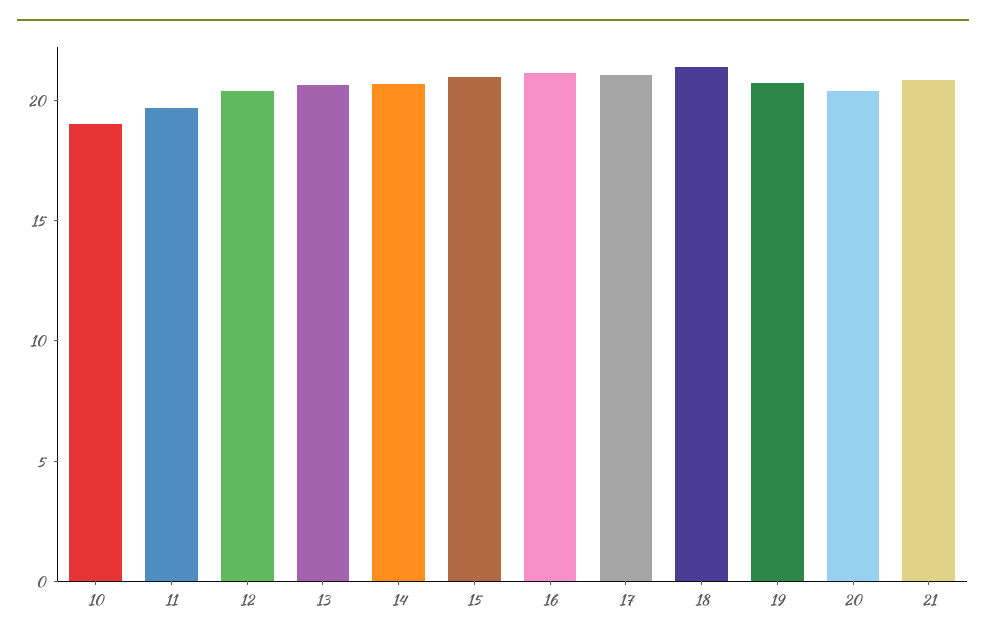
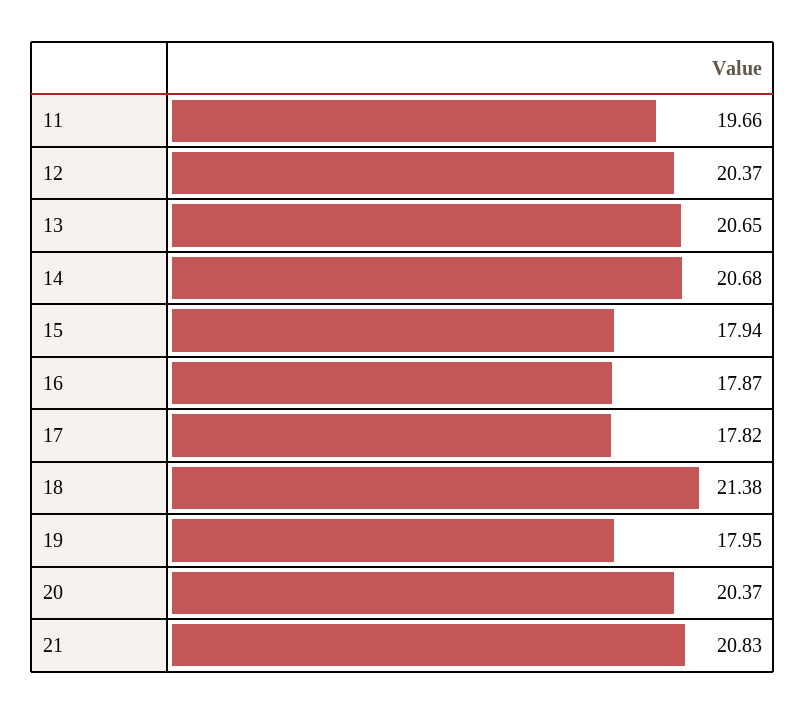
10: 19 -> none
15: 21 -> 17.94
16: 21 -> 17.87
17: 21 -> 17.82
19: 21 -> 17.95

